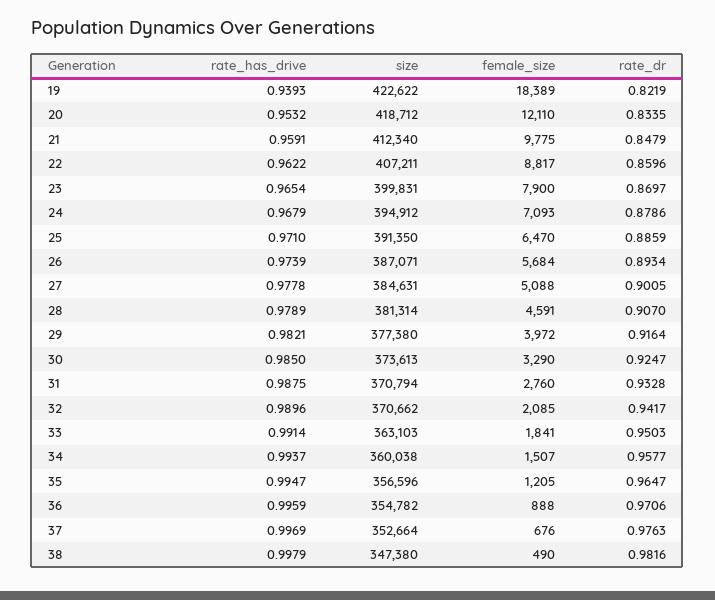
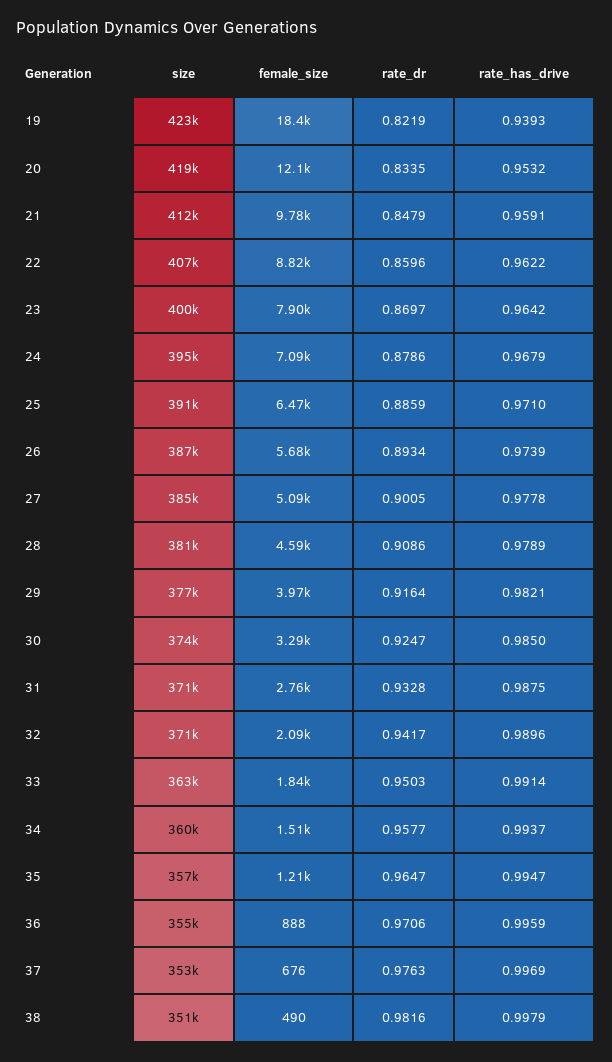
rate_has_drive, 23: 0.9654 -> 0.9642
rate_dr, 28: 0.907 -> 0.9086
size, 38: 347380 -> 351000

